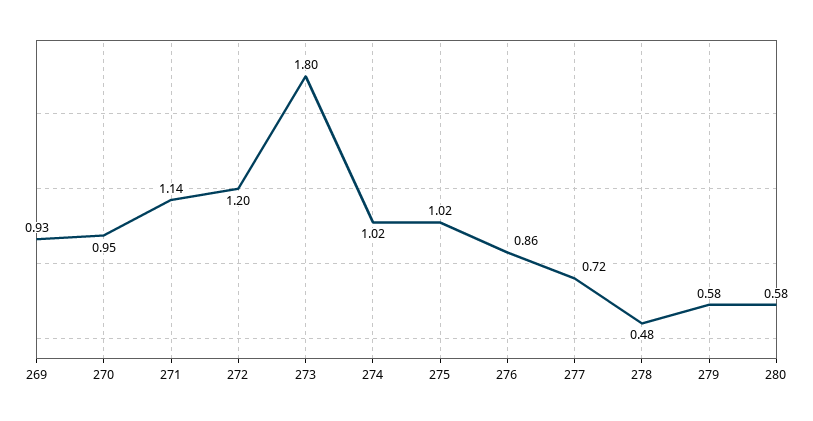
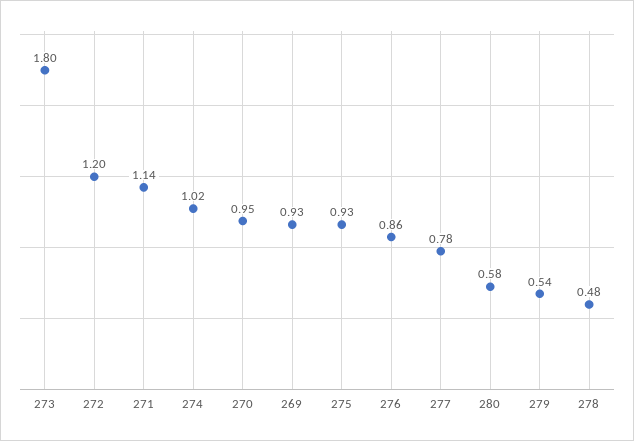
275: 1.02 -> 0.93
277: 0.72 -> 0.78
279: 0.58 -> 0.54

